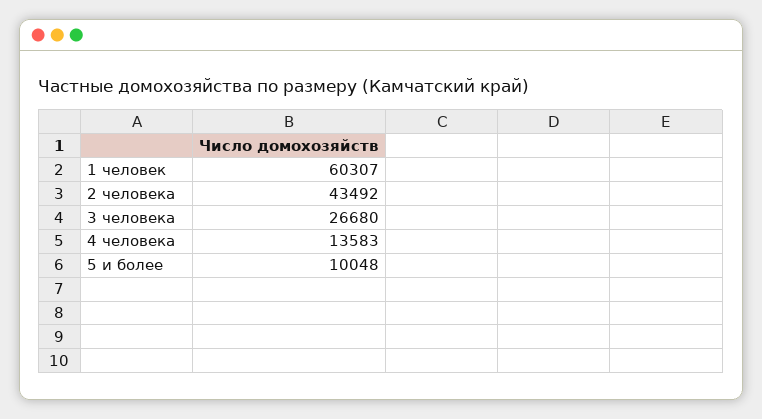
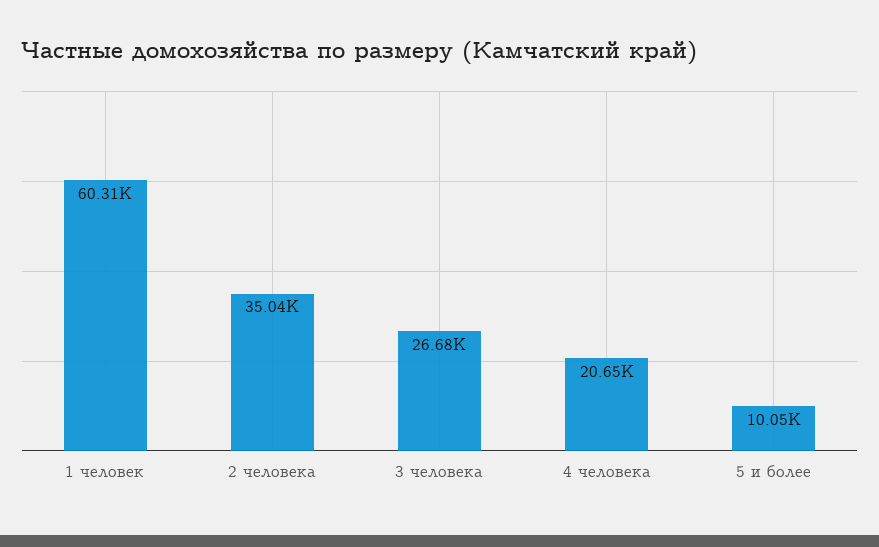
2 человека: 43492 -> 35040
4 человека: 13583 -> 20650

